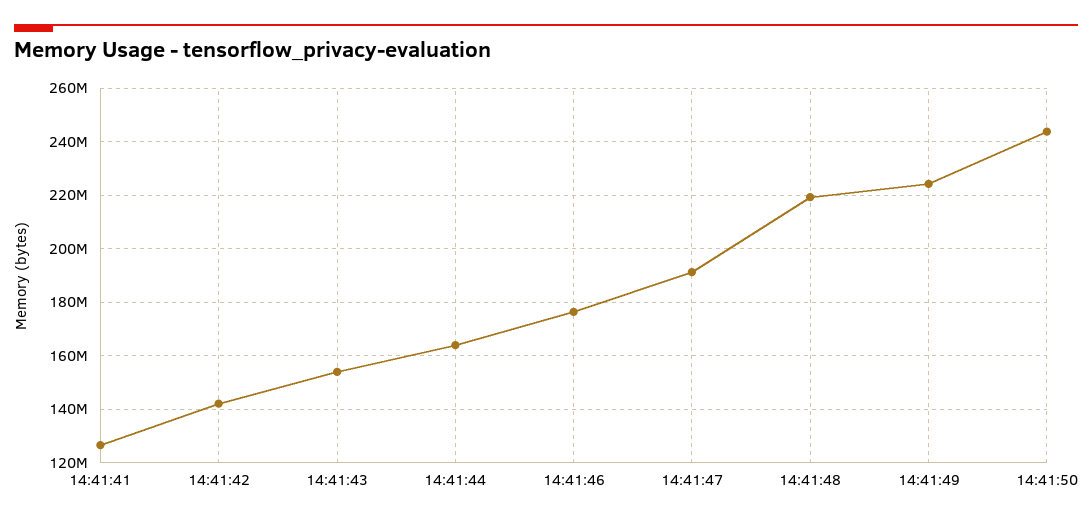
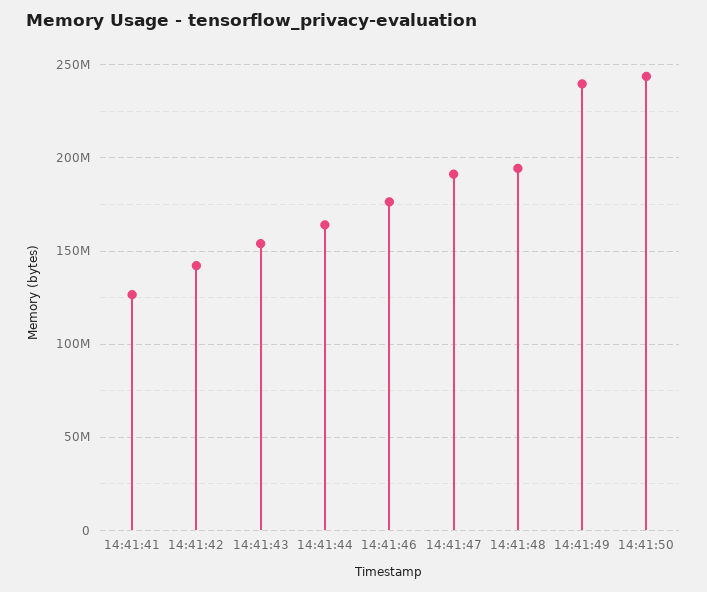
14:41:48: 220000000 -> 195000000
14:41:49: 225000000 -> 240000000

